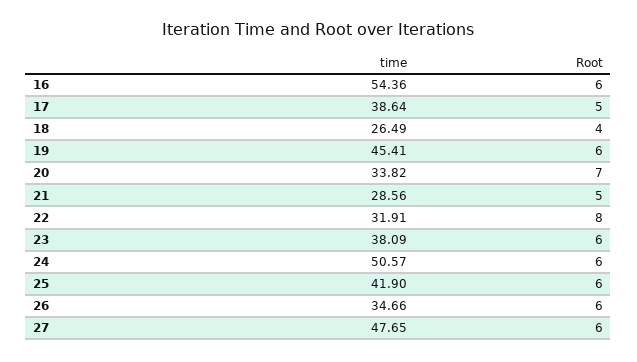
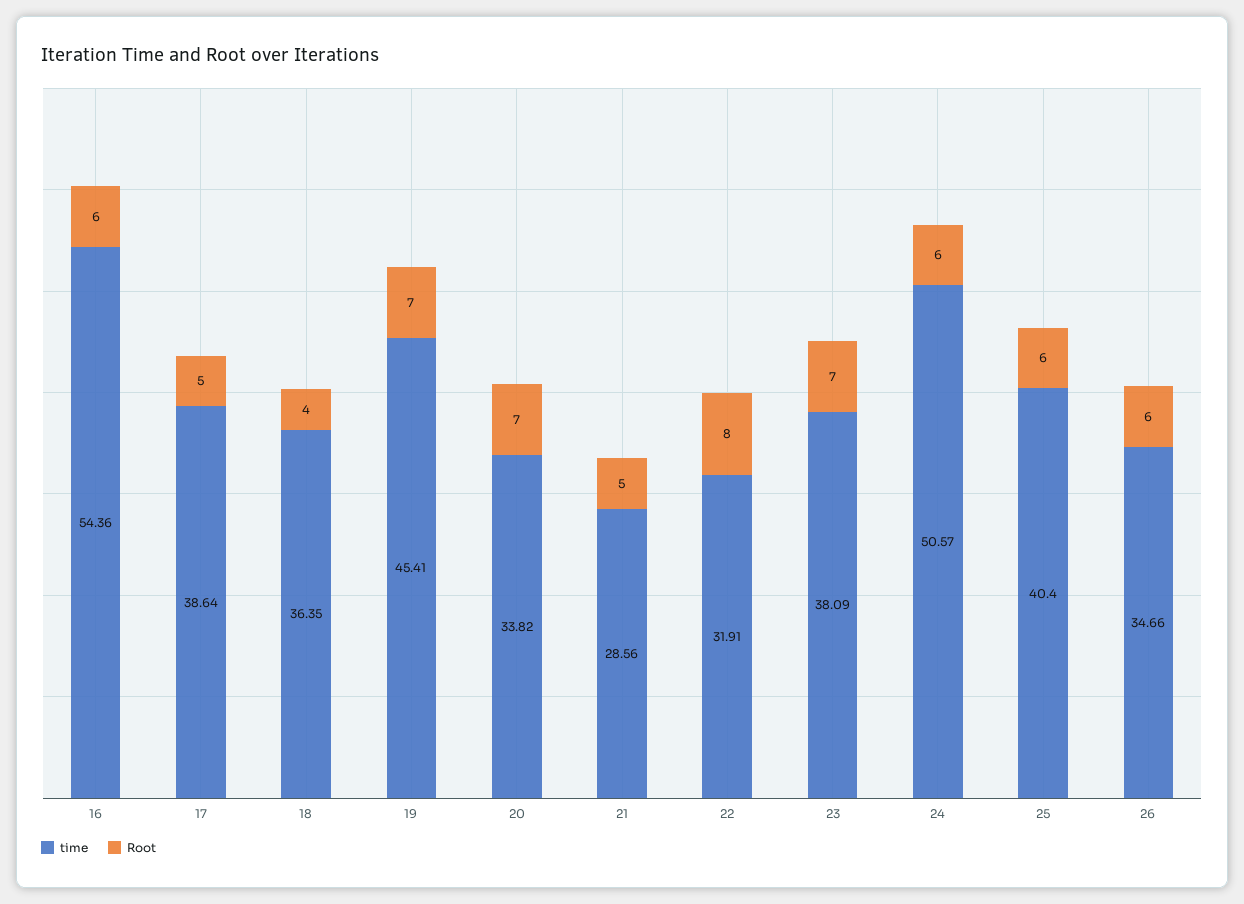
time, 18: 26.49 -> 36.35
Root, 19: 6 -> 7
Root, 23: 6 -> 7
time, 25: 41.9 -> 40.4
time, 27: 47.65 -> none
Root, 27: 6 -> none

